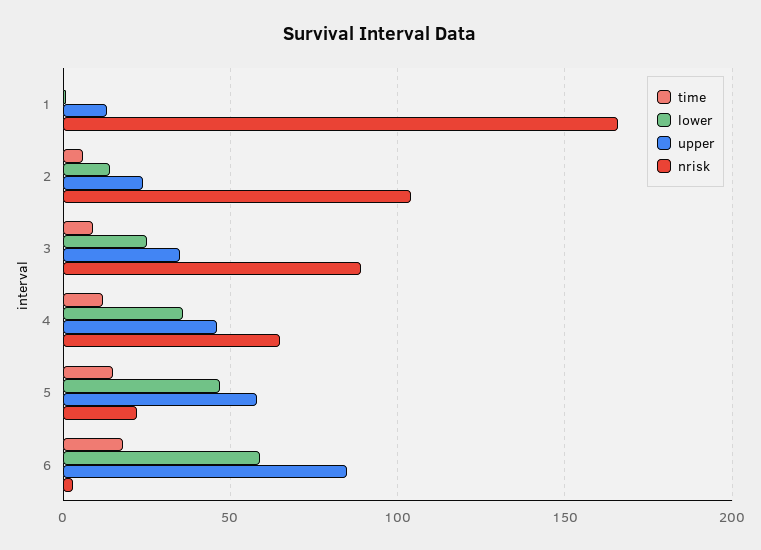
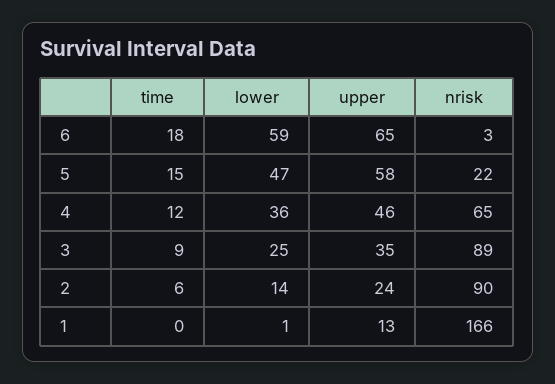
nrisk, 2: 105 -> 90
upper, 6: 85 -> 65

